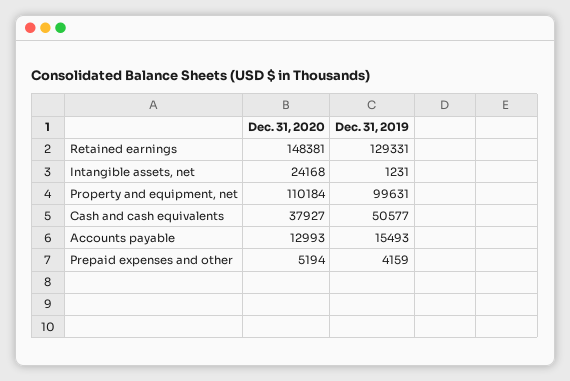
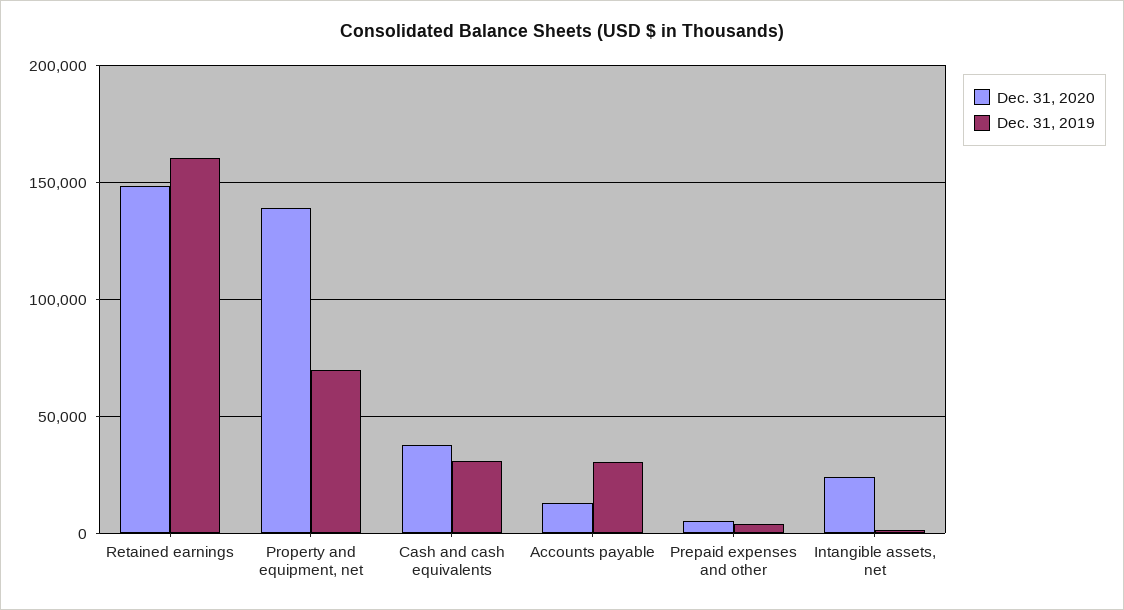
Dec. 31, 2019, Retained earnings: 129331 -> 160000
Dec. 31, 2020, Property and equipment, net: 110184 -> 140000
Dec. 31, 2019, Property and equipment, net: 99631 -> 70000
Dec. 31, 2019, Cash and cash equivalents: 50577 -> 30000
Dec. 31, 2019, Accounts payable: 15493 -> 30000

